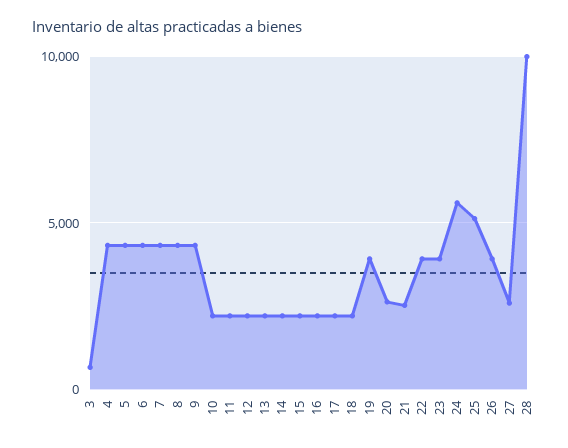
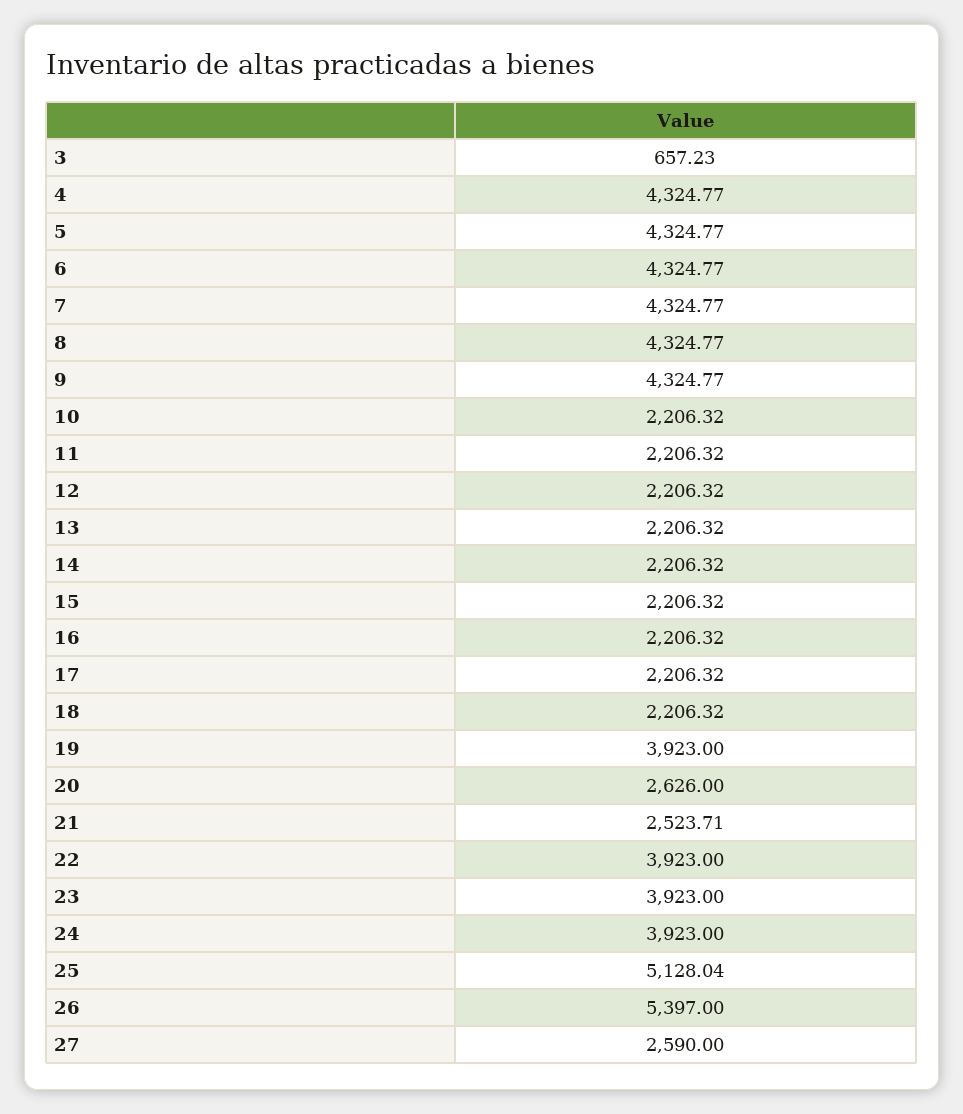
24: 5500 -> 3923
26: 4000 -> 5397
28: 10000 -> none

